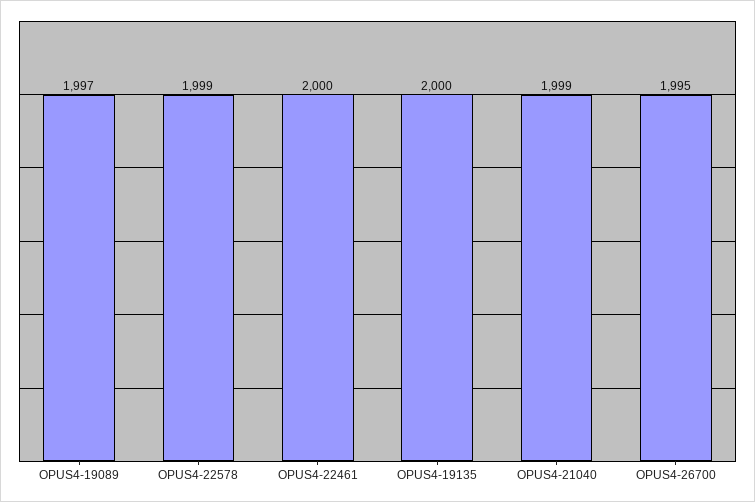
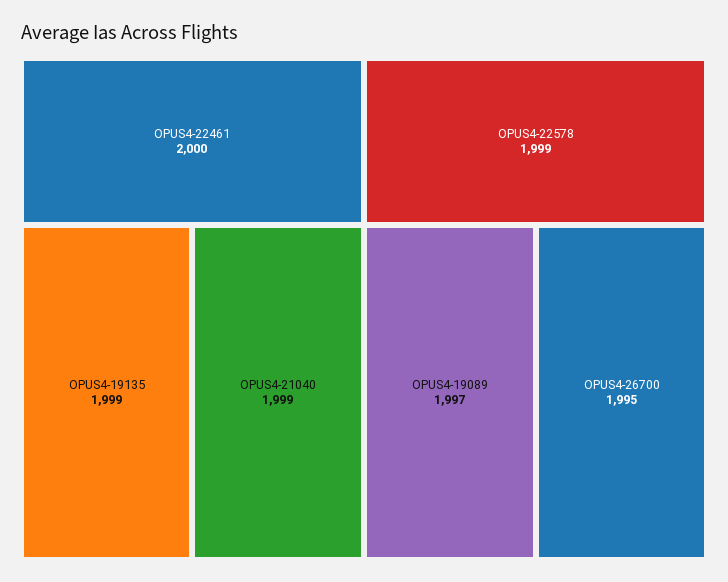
OPUS4-19135: 2000 -> 1999

